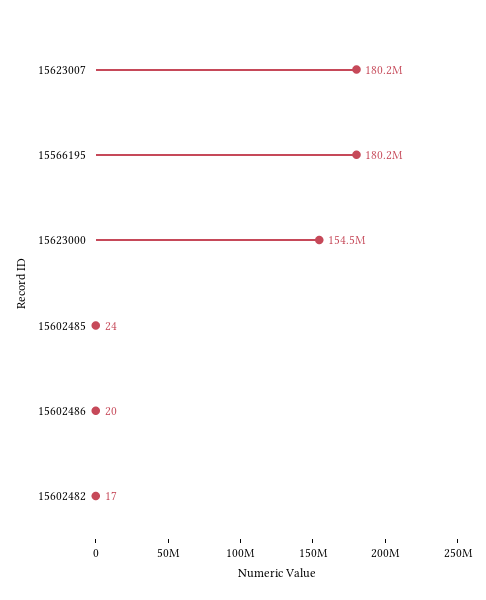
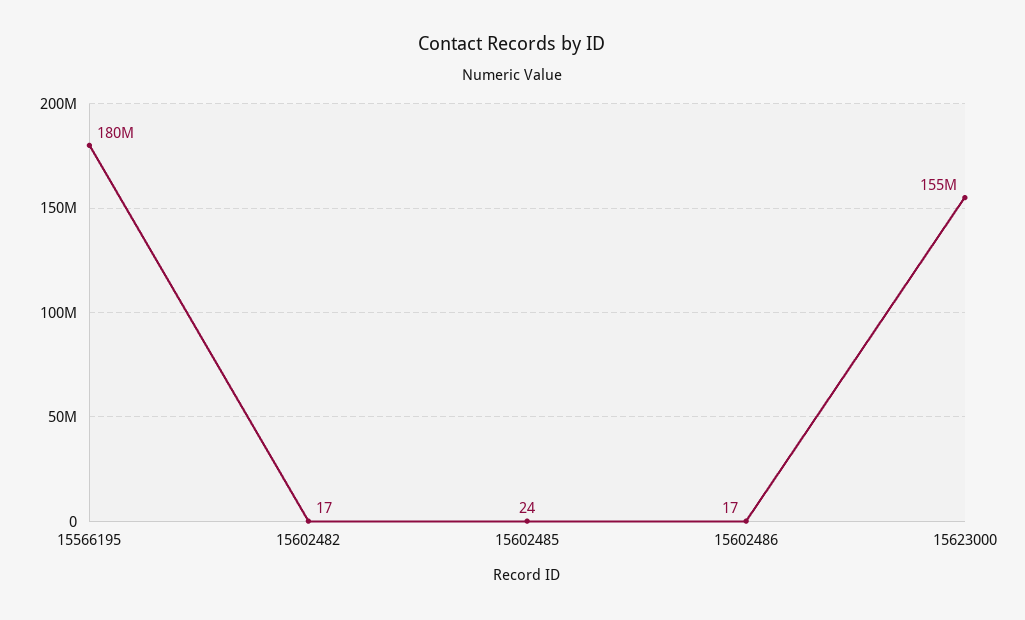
15623007: 180200000 -> none
15602486: 20 -> 17

